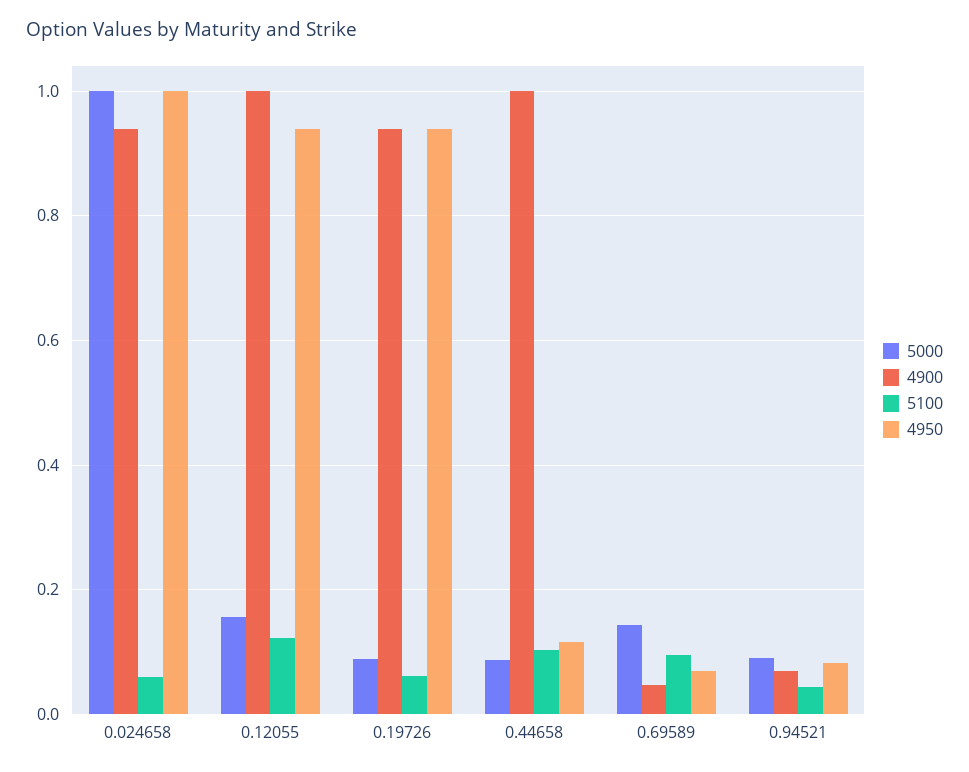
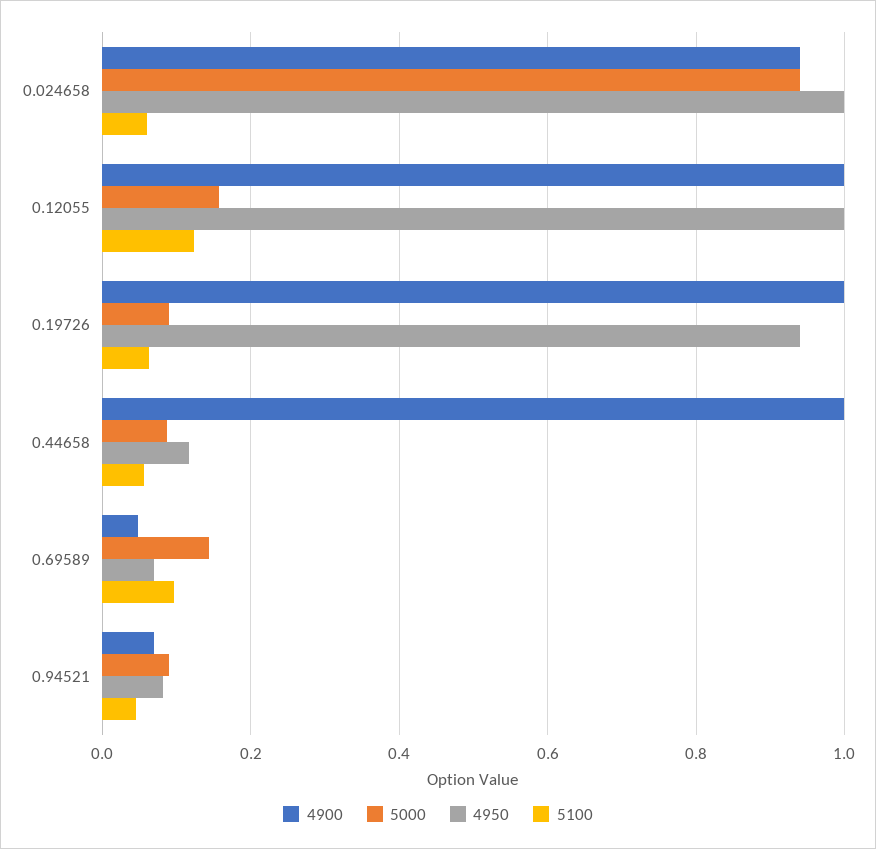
5000, 0.024658: 1 -> 0.94
4950, 0.12055: 0.94 -> 1
4900, 0.19726: 0.94 -> 1
5100, 0.44658: 0.1 -> 0.06

